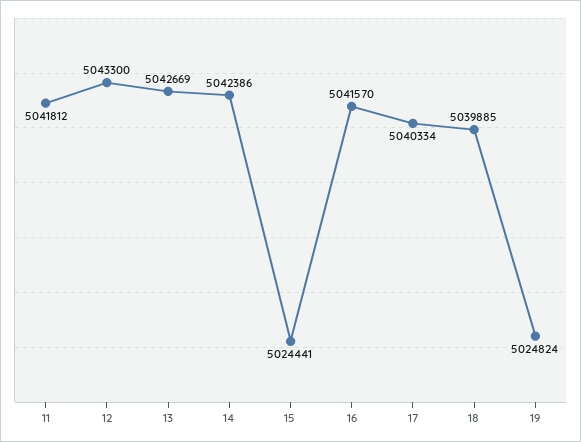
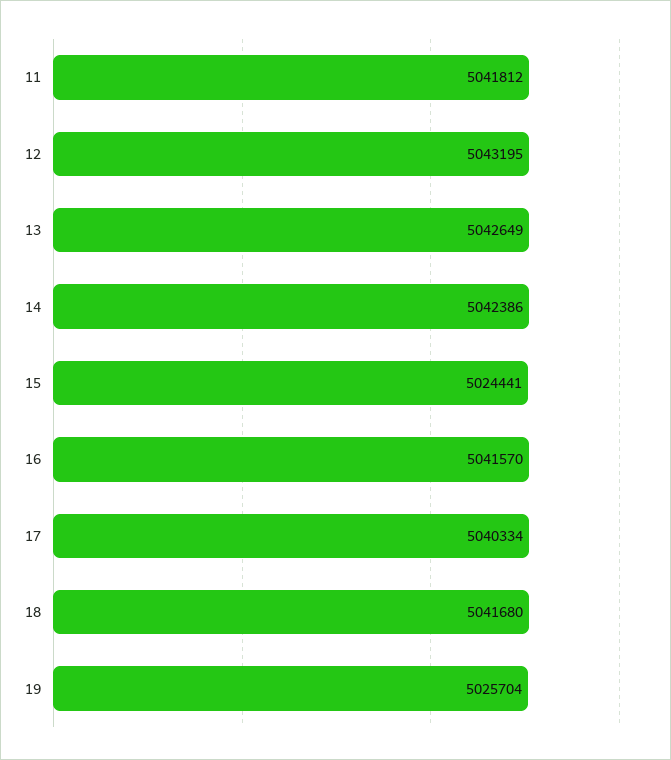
12: 5043300 -> 5043195
13: 5042669 -> 5042649
18: 5039885 -> 5041680
19: 5024824 -> 5025704

